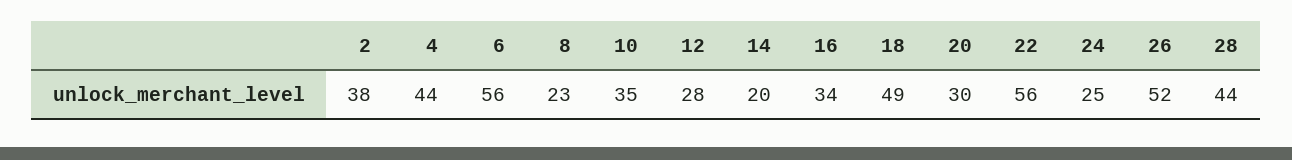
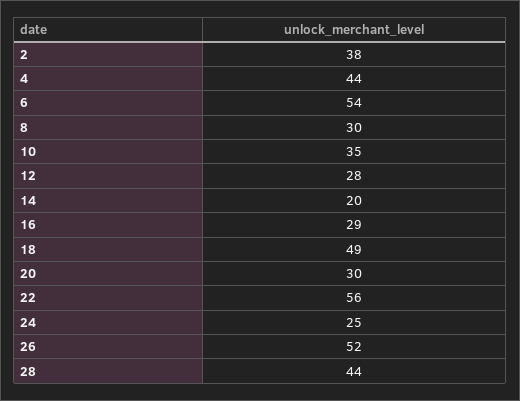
6: 56 -> 54
8: 23 -> 30
16: 34 -> 29

